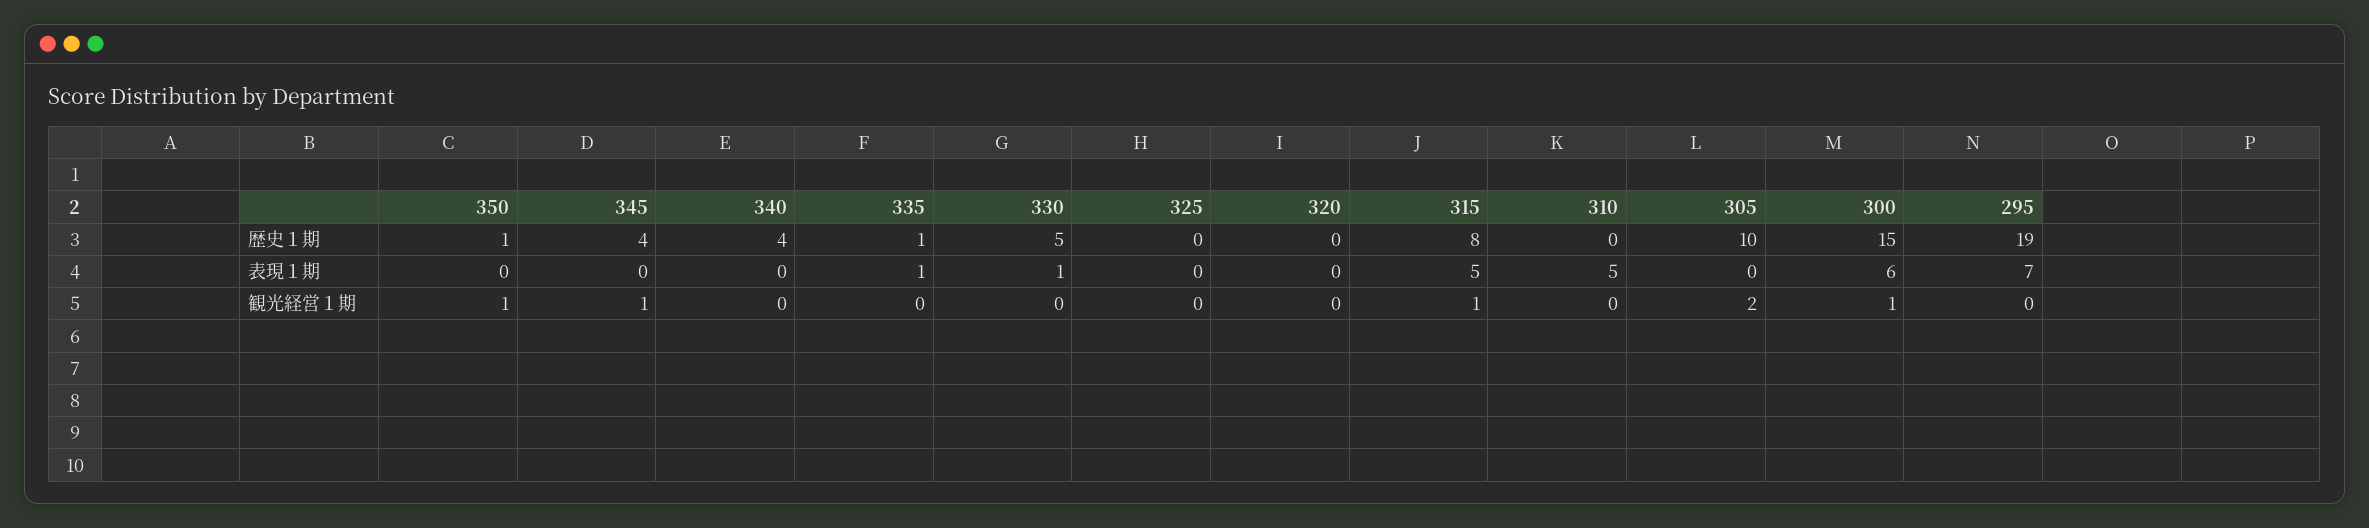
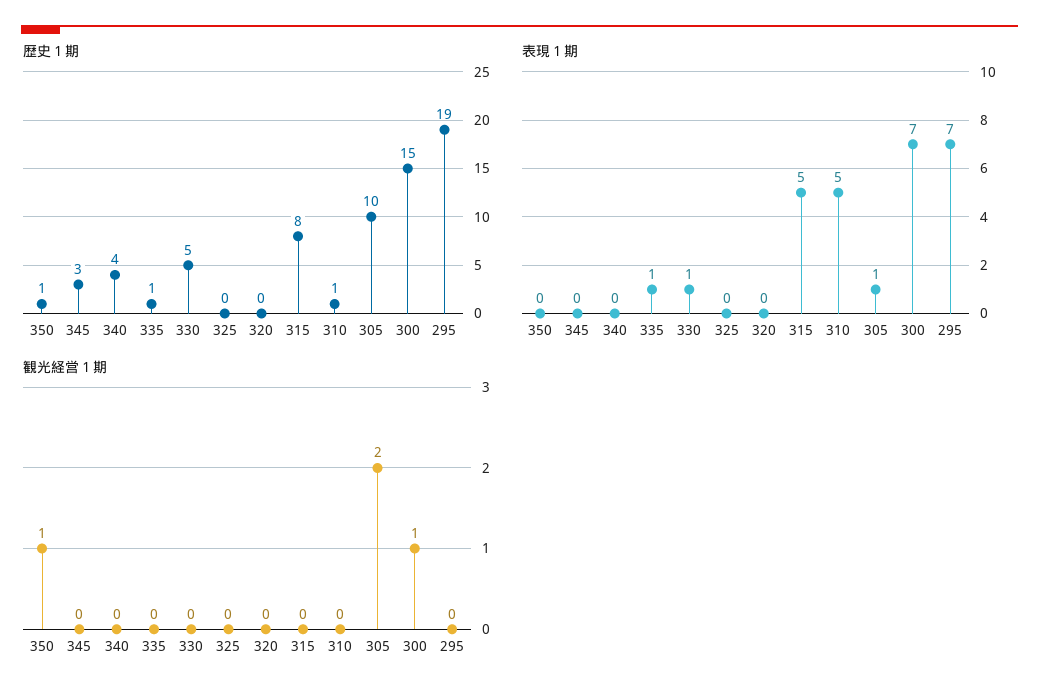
歴史１期, 345: 4 -> 3
歴史１期, 310: 0 -> 1
表現１期, 305: 0 -> 1
表現１期, 300: 6 -> 7
観光経営１期, 345: 1 -> 0
観光経営１期, 315: 1 -> 0

